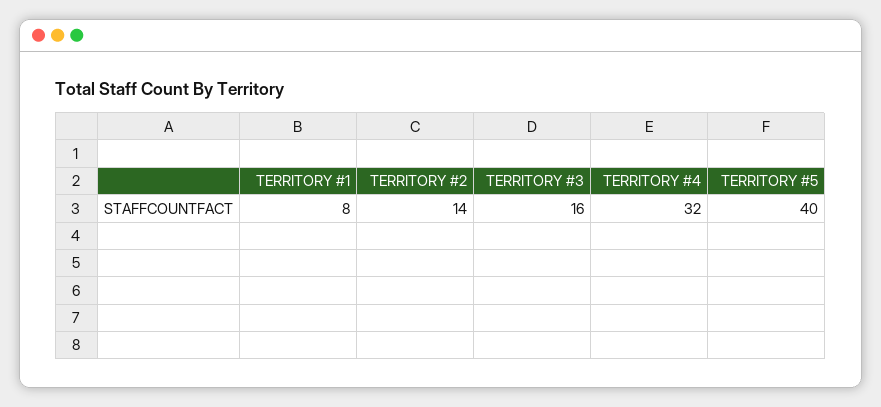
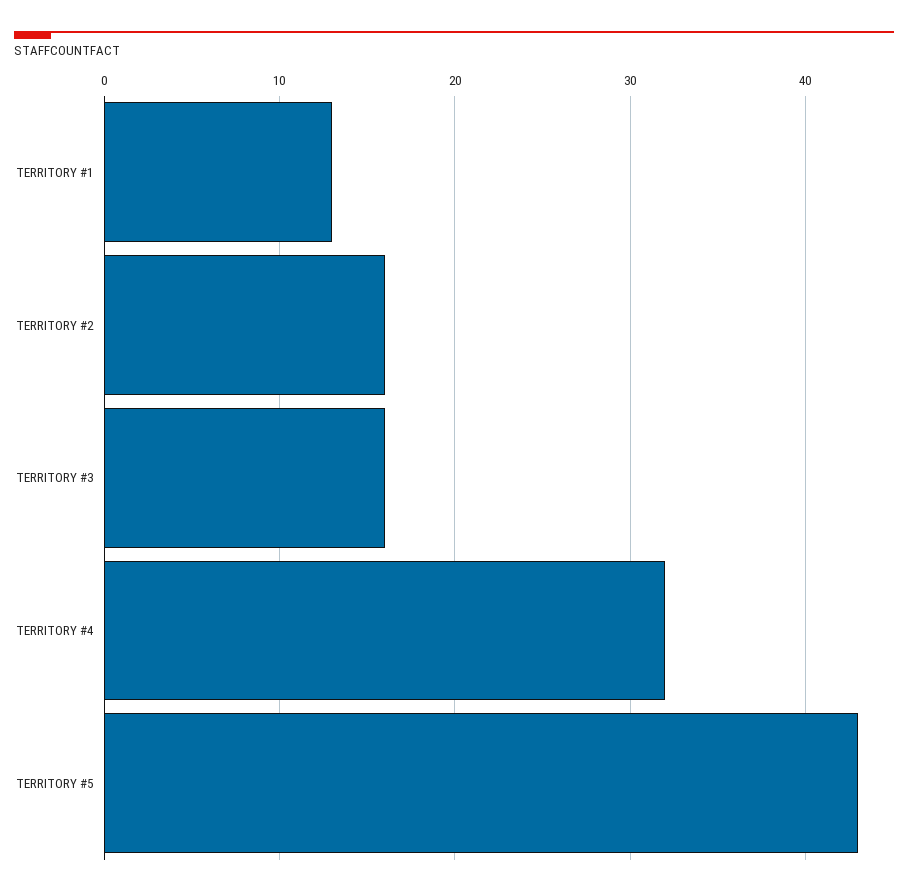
TERRITORY #1: 8 -> 13
TERRITORY #2: 14 -> 16
TERRITORY #5: 40 -> 43

